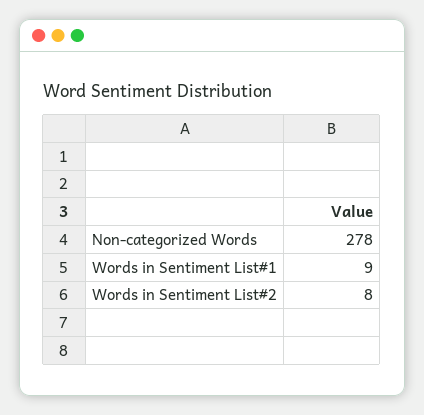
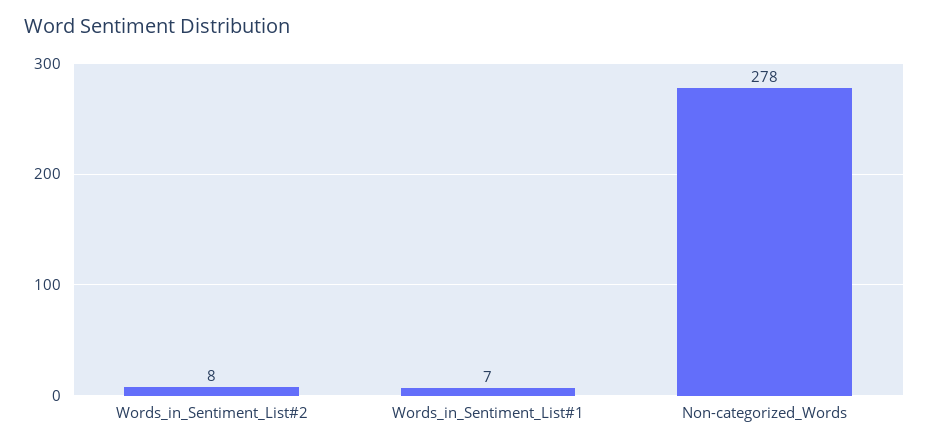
Words in Sentiment List#1: 9 -> 7

